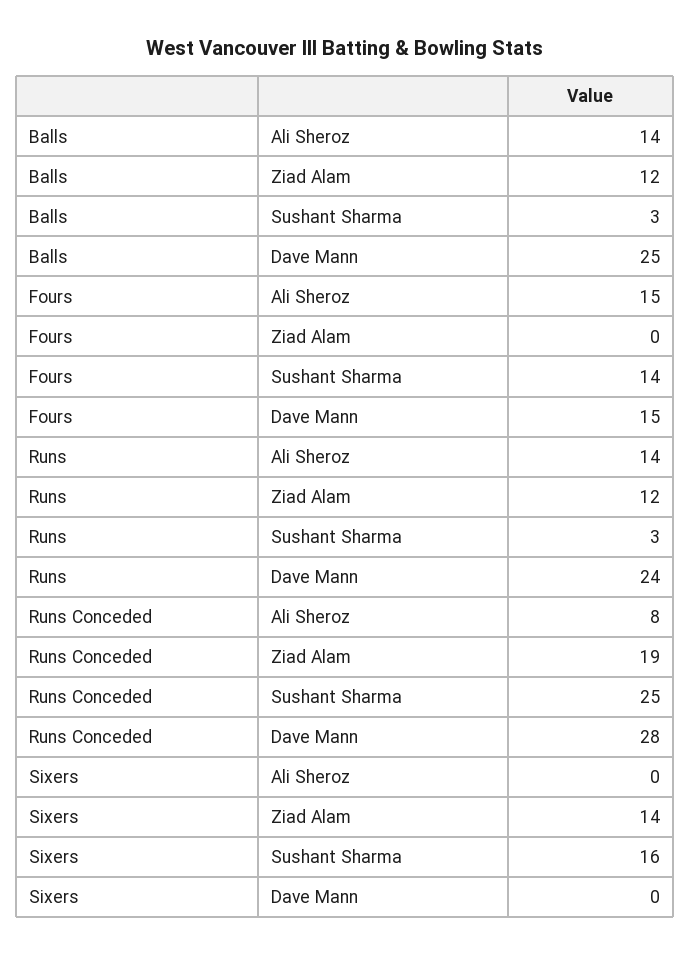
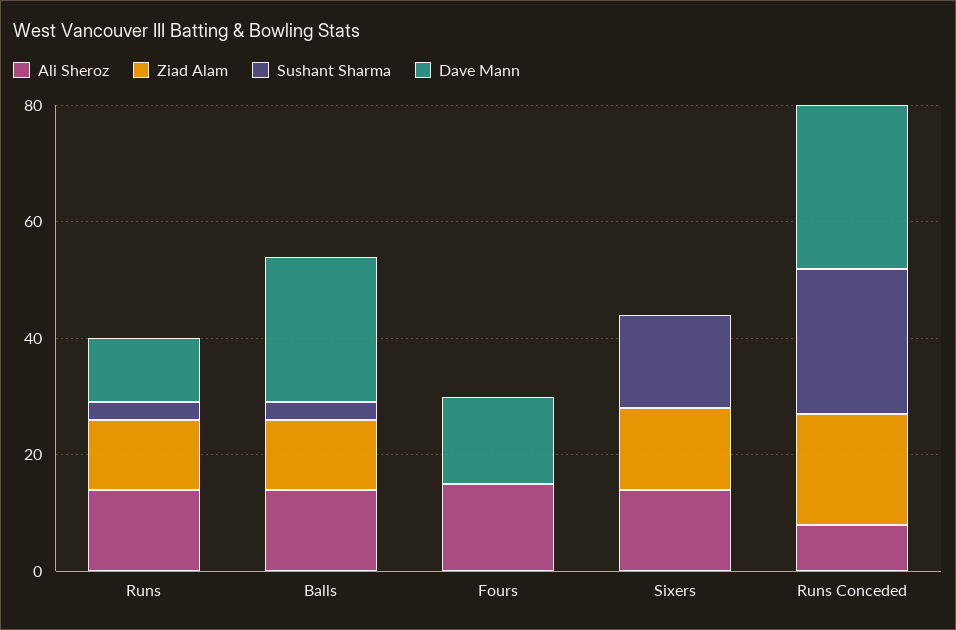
Sushant Sharma, Fours: 14 -> 0
Dave Mann, Runs: 24 -> 10
Ali Sheroz, Sixers: 0 -> 15

